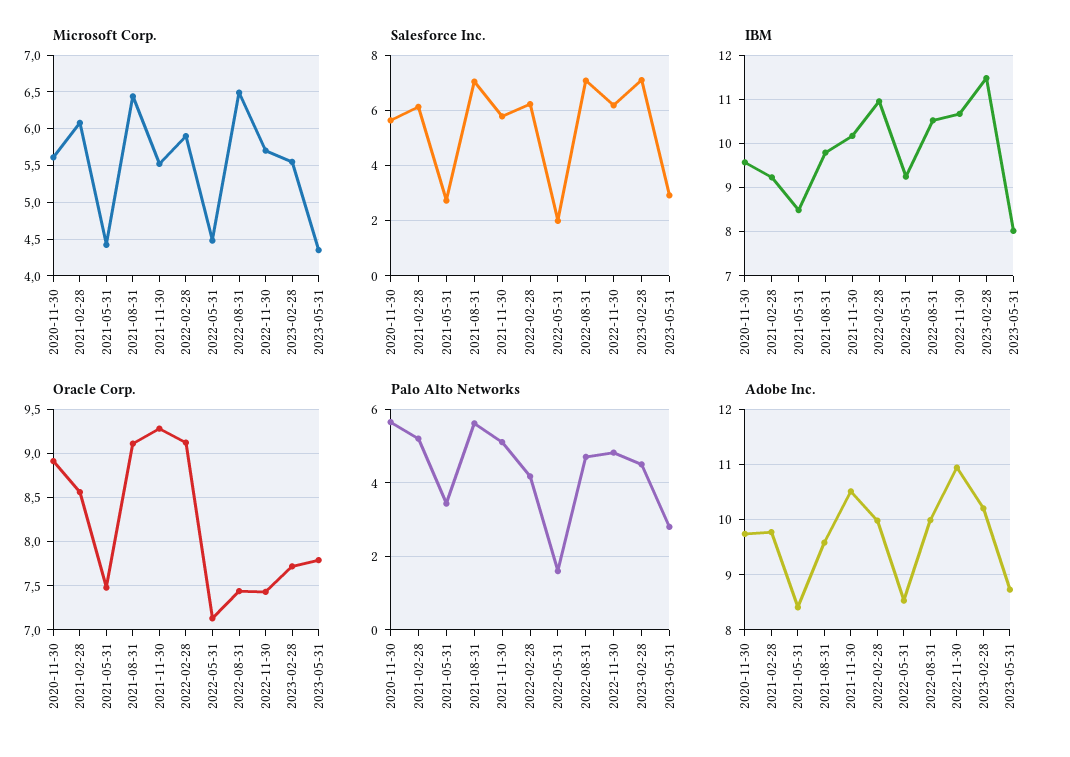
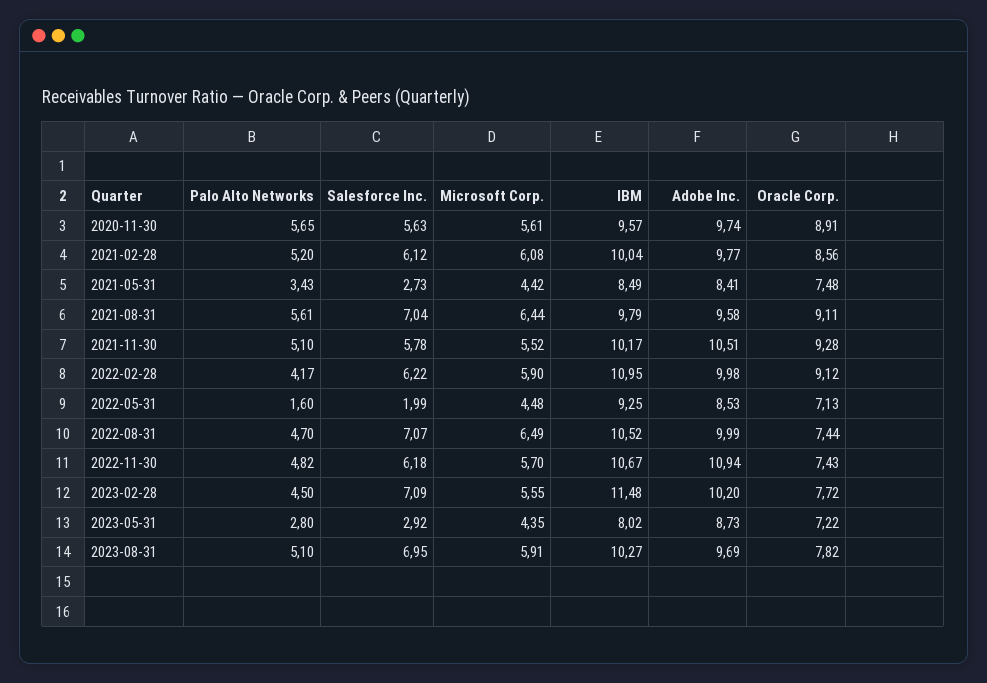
IBM, 2021-02-28: 9.2 -> 10.04
Oracle Corp., 2023-05-31: 7.8 -> 7.22
Palo Alto Networks, 2023-08-31: none -> 5.1
Salesforce Inc., 2023-08-31: none -> 6.95
Microsoft Corp., 2023-08-31: none -> 5.91
IBM, 2023-08-31: none -> 10.27
Adobe Inc., 2023-08-31: none -> 9.69
Oracle Corp., 2023-08-31: none -> 7.82

